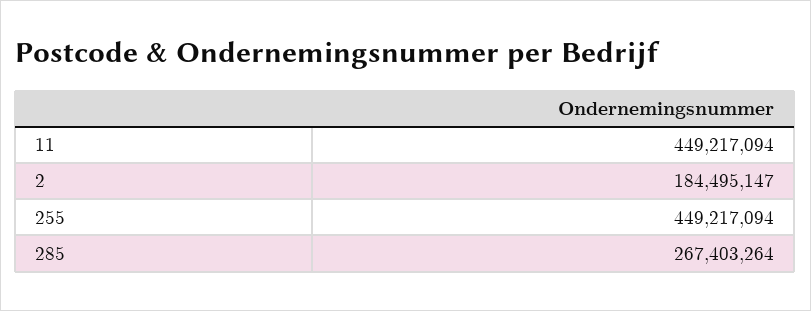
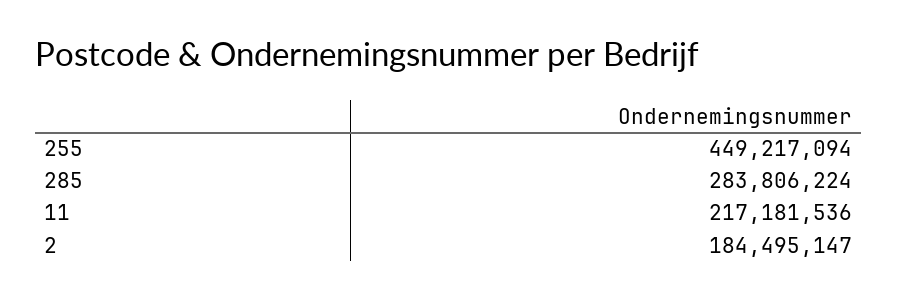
11: 449217094 -> 217181536
285: 267403264 -> 283806224

